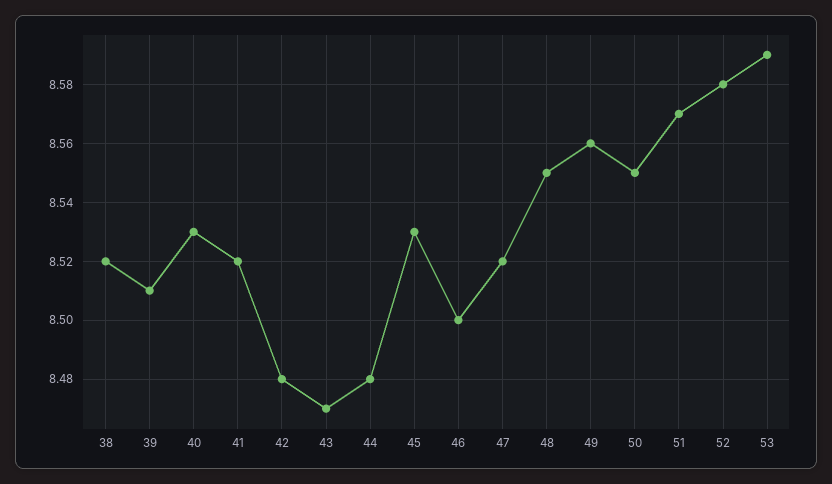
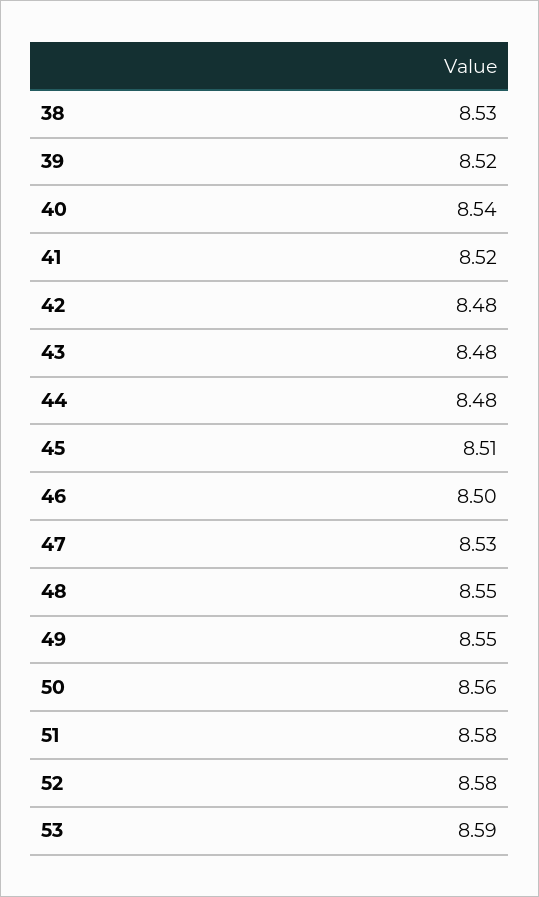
38: 8.52 -> 8.53
39: 8.51 -> 8.52
40: 8.53 -> 8.54
43: 8.47 -> 8.48
45: 8.53 -> 8.51
47: 8.52 -> 8.53
49: 8.56 -> 8.55
50: 8.55 -> 8.56
51: 8.57 -> 8.58

